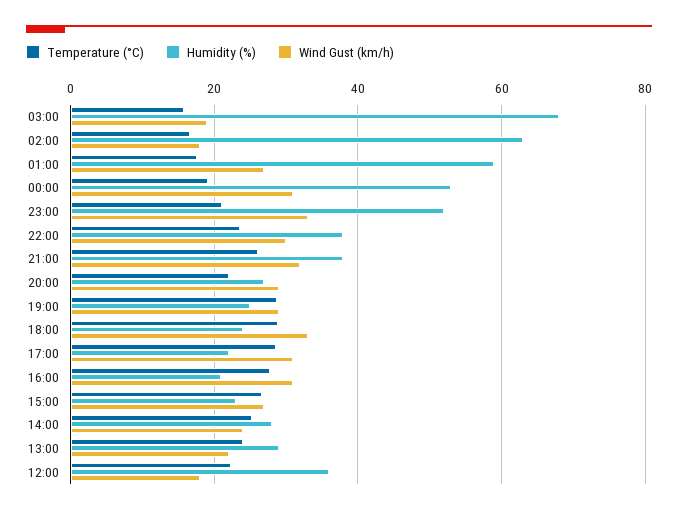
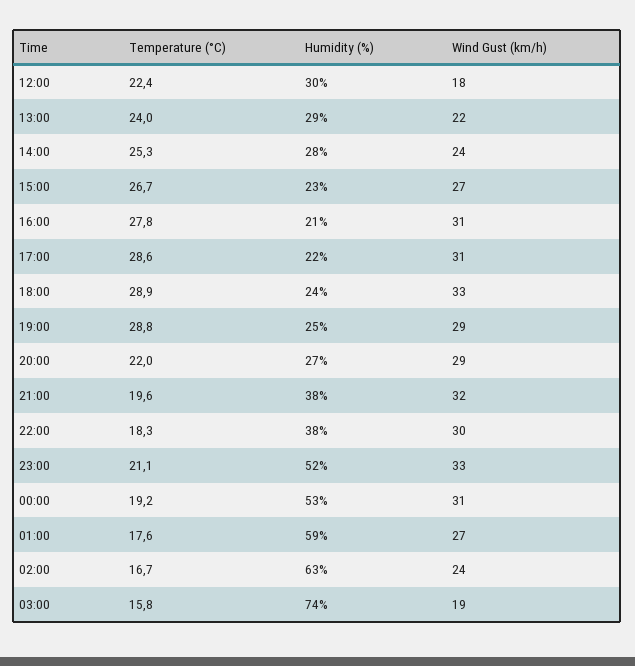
Humidity (%), 03:00: 68 -> 74
Wind Gust (km/h), 02:00: 18 -> 24
Temperature (°C), 22:00: 24 -> 18.3
Temperature (°C), 21:00: 26 -> 19.6
Humidity (%), 12:00: 36 -> 30

